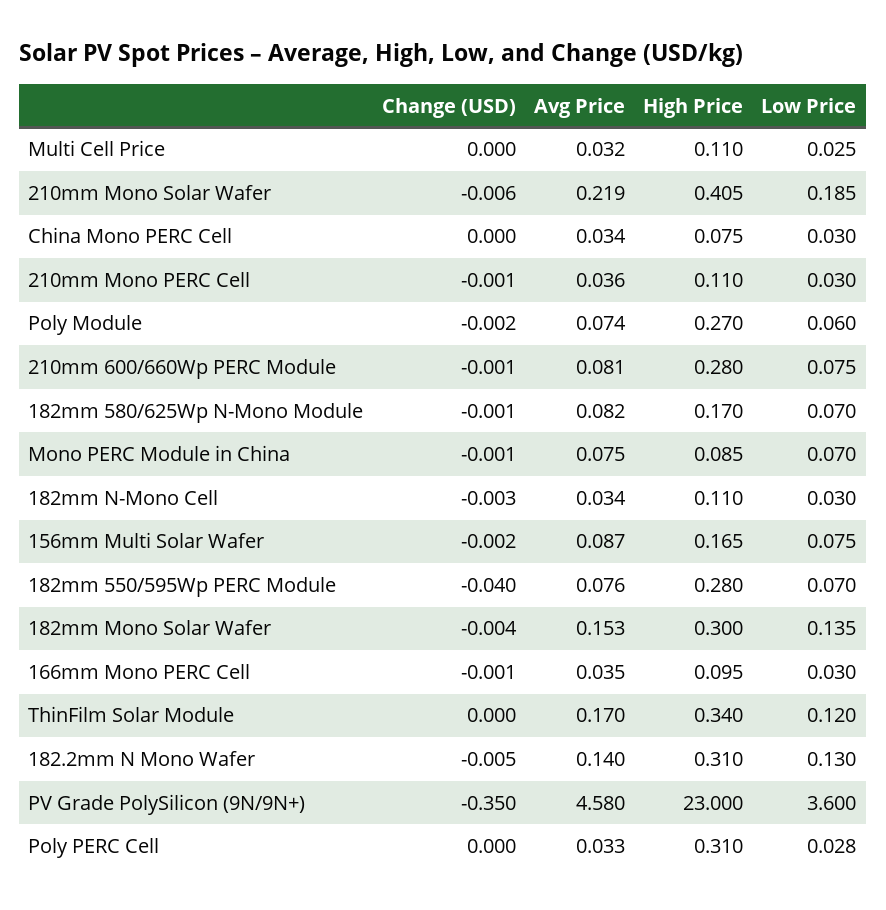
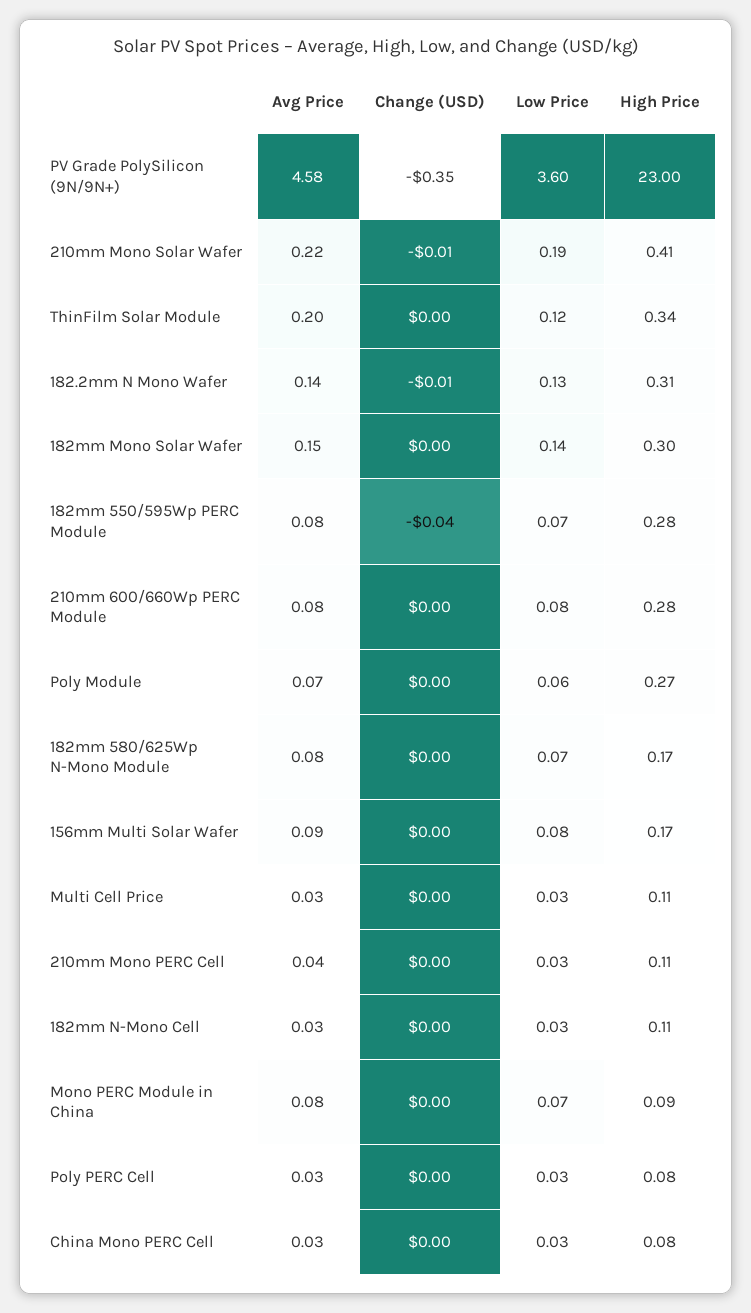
Change (USD), 166mm Mono PERC Cell: -0.001 -> none
Avg Price, 166mm Mono PERC Cell: 0.035 -> none
High Price, 166mm Mono PERC Cell: 0.095 -> none
Low Price, 166mm Mono PERC Cell: 0.03 -> none
Avg Price, ThinFilm Solar Module: 0.17 -> 0.2
High Price, Poly PERC Cell: 0.31 -> 0.08

